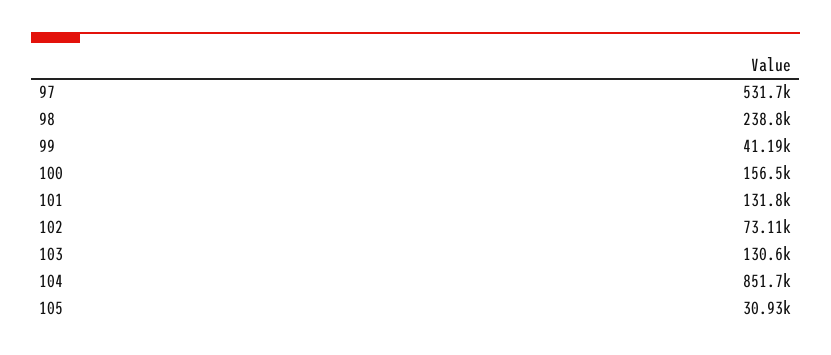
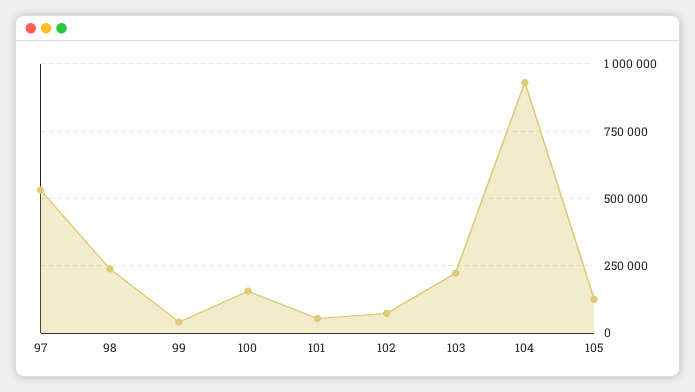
101: 131800 -> 50000
103: 130600 -> 225000
104: 851700 -> 925000
105: 30930 -> 125000

